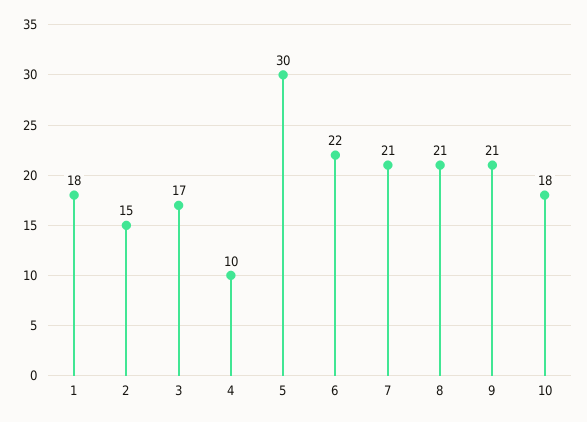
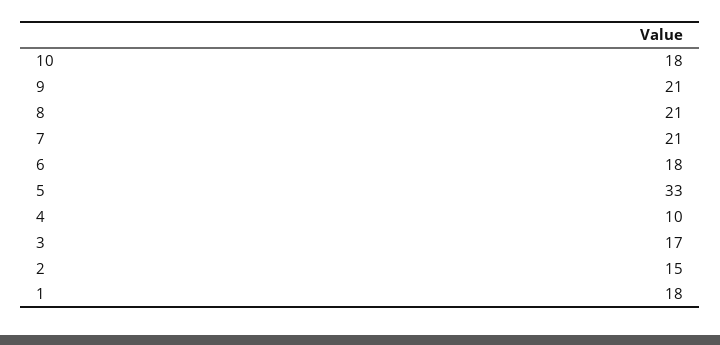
5: 30 -> 33
6: 22 -> 18

